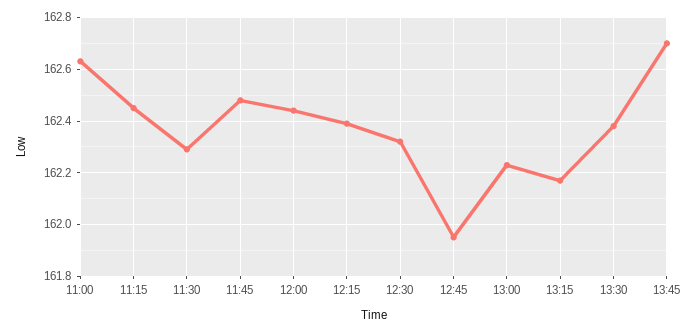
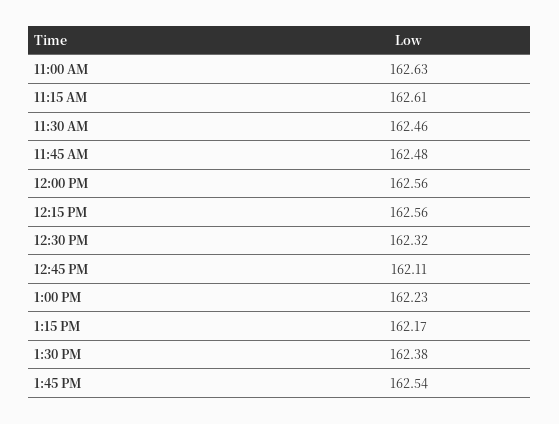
11:15: 162.45 -> 162.61
11:30: 162.3 -> 162.46
12:00: 162.45 -> 162.56
12:15: 162.4 -> 162.56
12:45: 161.95 -> 162.11
13:45: 162.7 -> 162.54

